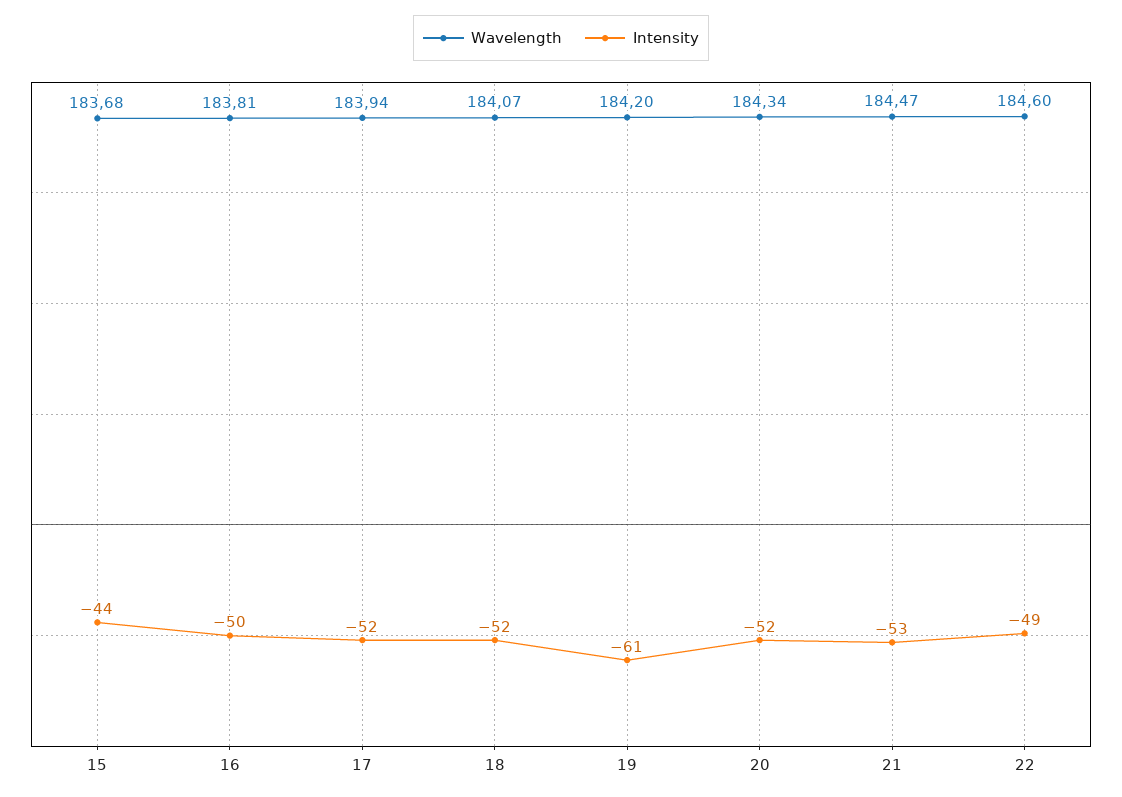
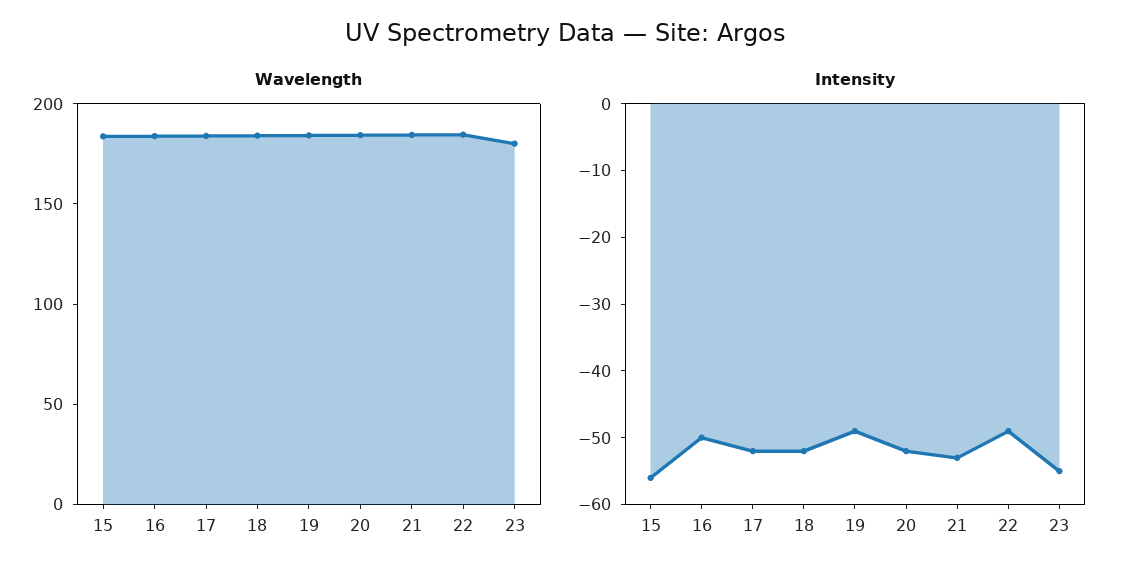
Intensity, 15: -44 -> -55
Intensity, 19: -61 -> -50
Wavelength, 23: none -> 180
Intensity, 23: none -> -55

